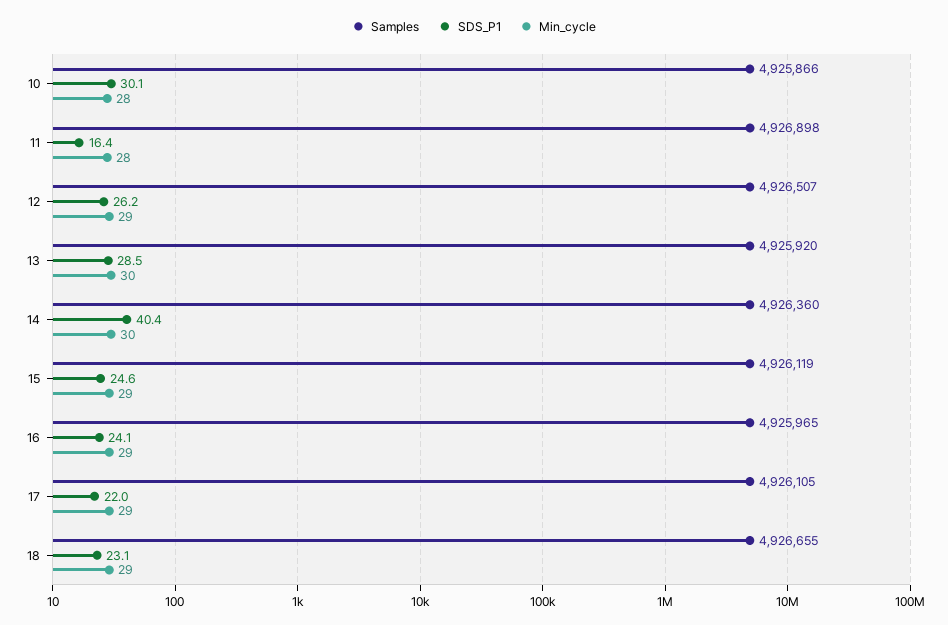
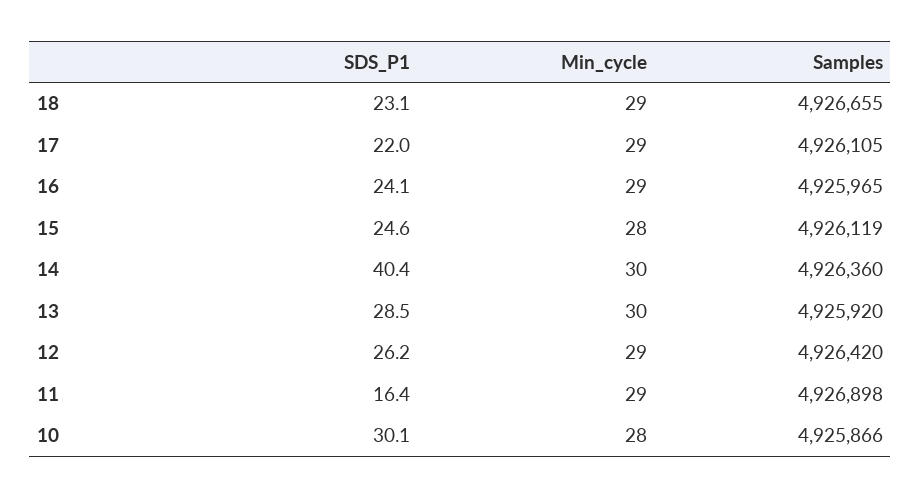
Min_cycle, 11: 28 -> 29
Samples, 12: 4926507 -> 4926420
Min_cycle, 15: 29 -> 28

